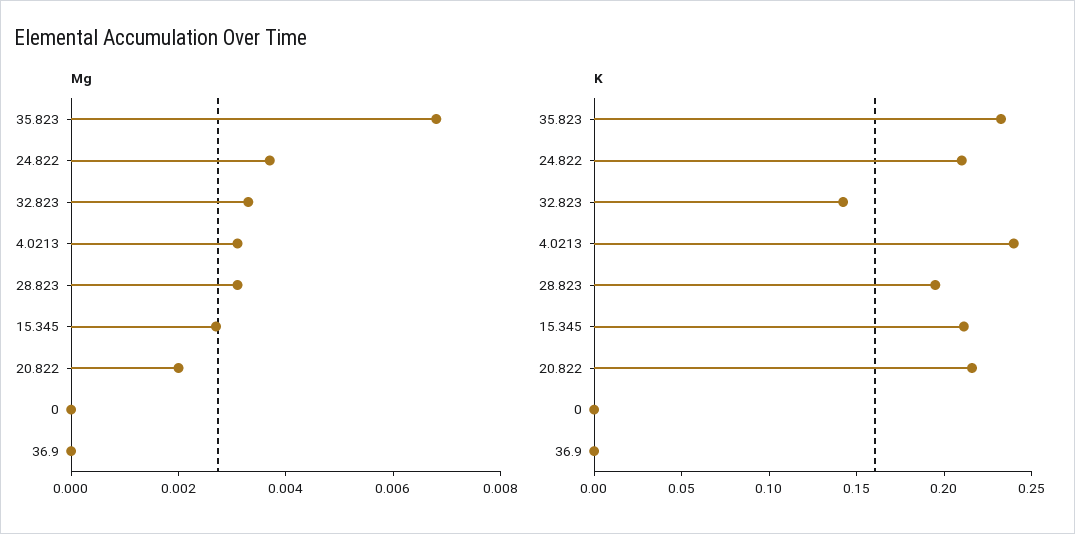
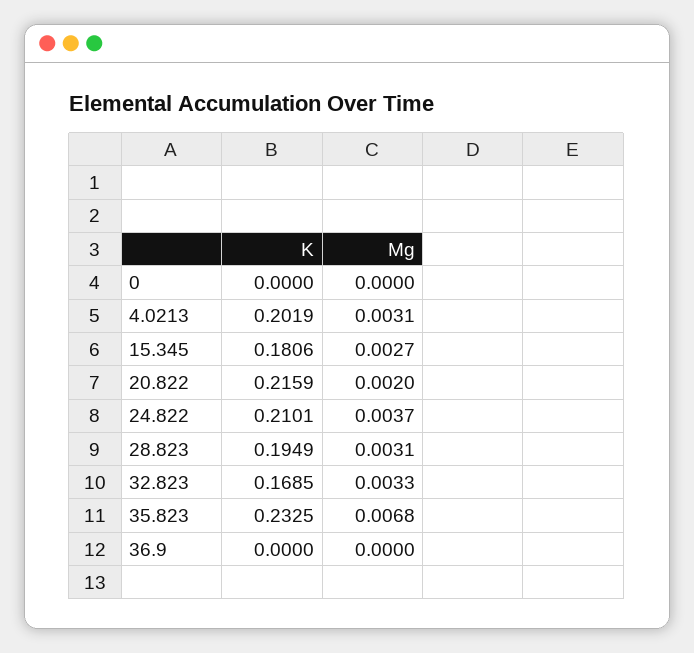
K, 32.823: 0.14 -> 0.1685
K, 4.0213: 0.24 -> 0.2019
K, 15.345: 0.21 -> 0.1806

